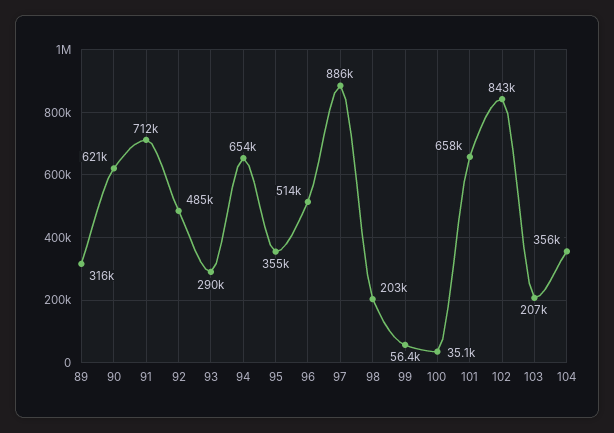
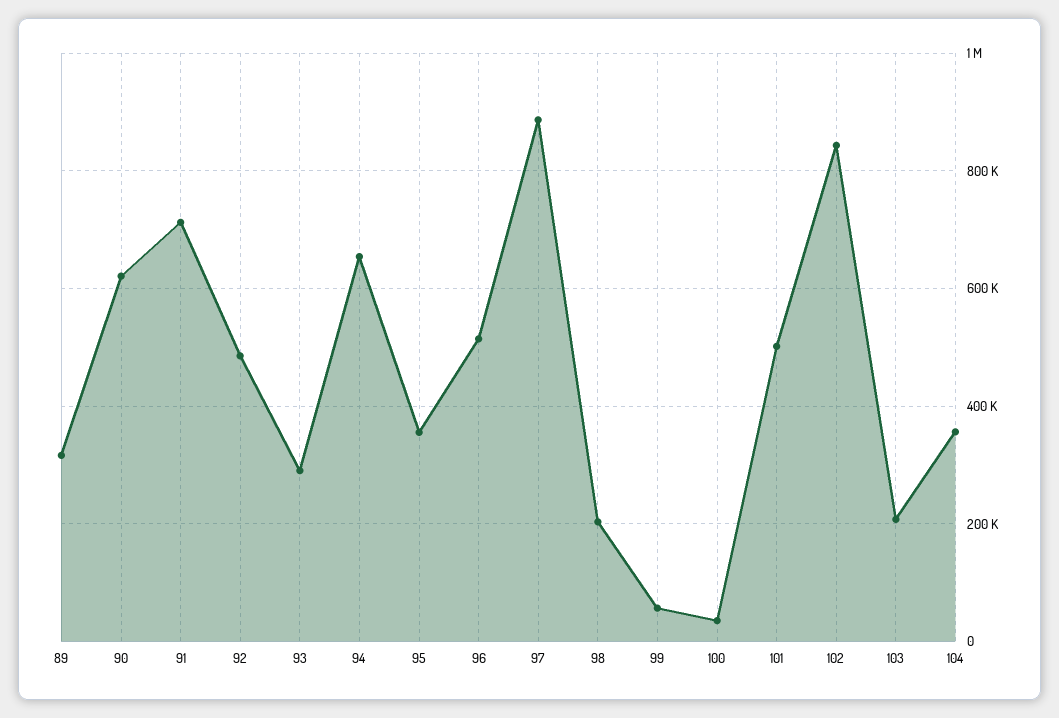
101: 658000 -> 500000

